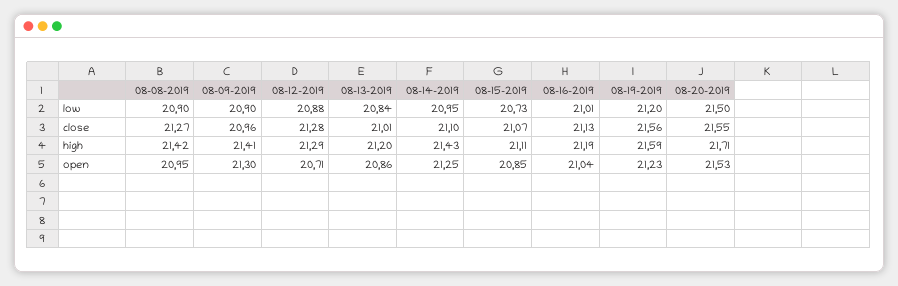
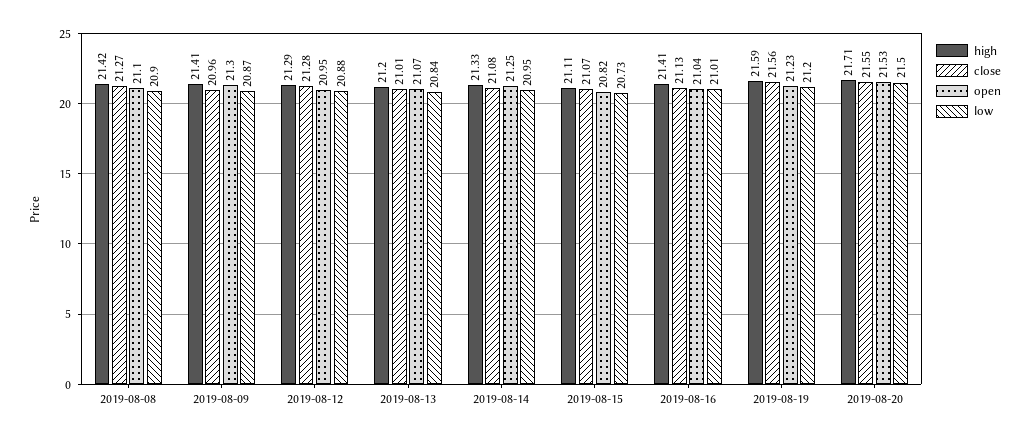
low, 08-09-2019: 20.9 -> 20.87
close, 08-14-2019: 21.1 -> 21.08
high, 08-14-2019: 21.43 -> 21.33
high, 08-16-2019: 21.19 -> 21.41
open, 08-08-2019: 20.95 -> 21.1
open, 08-12-2019: 20.71 -> 20.95
open, 08-13-2019: 20.86 -> 21.07
open, 08-15-2019: 20.85 -> 20.82

